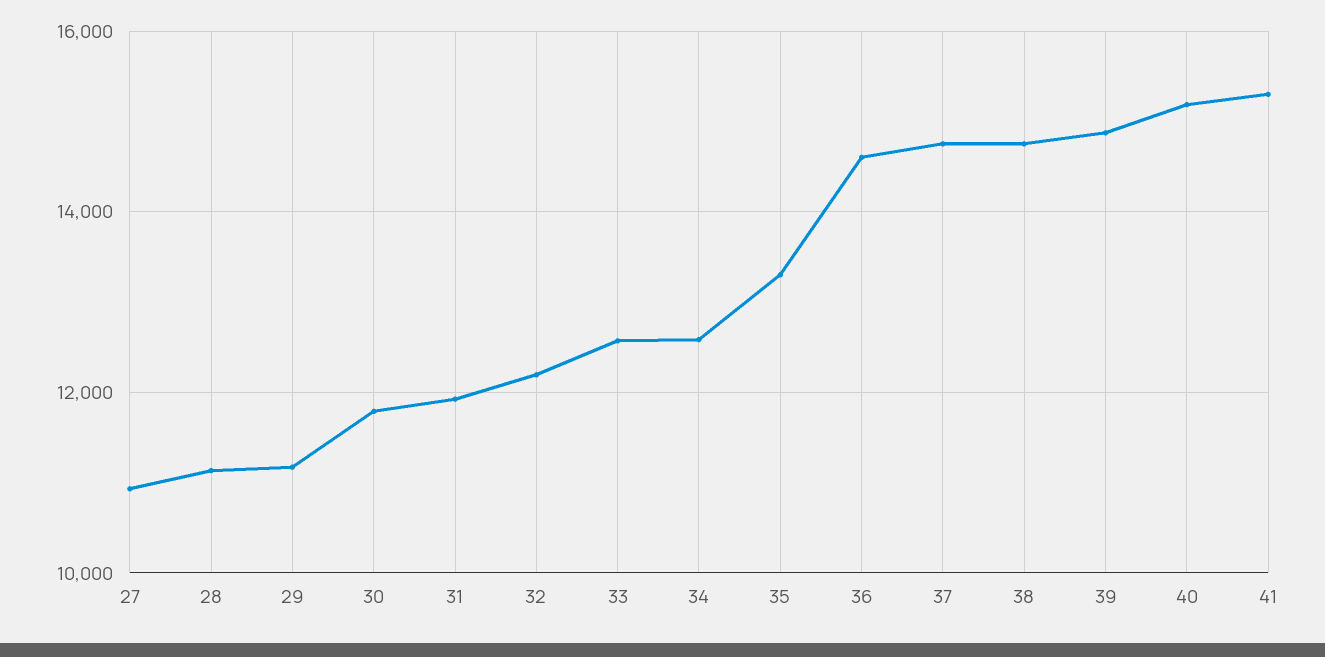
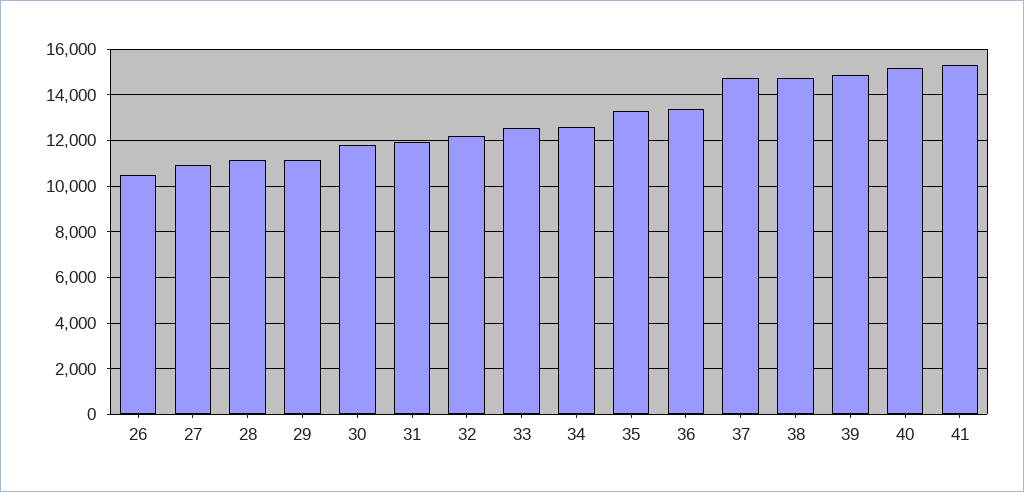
36: 14600 -> 13500
26: none -> 10500

